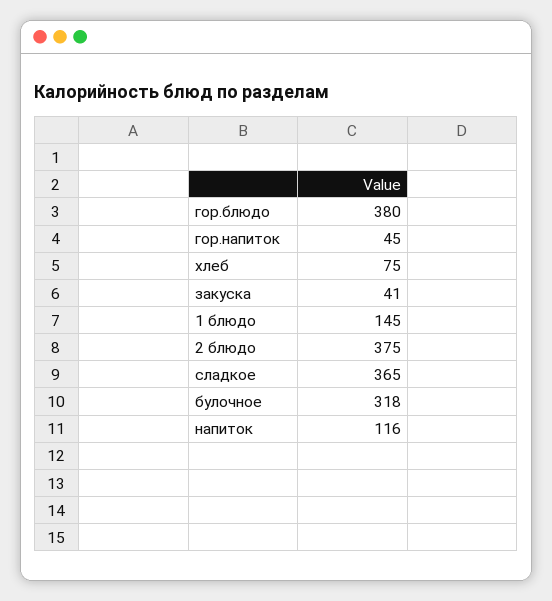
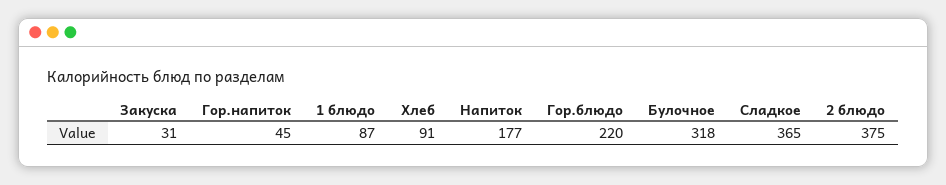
гор.блюдо: 380 -> 220
хлеб: 75 -> 91
закуска: 41 -> 31
1 блюдо: 145 -> 87
напиток: 116 -> 177

